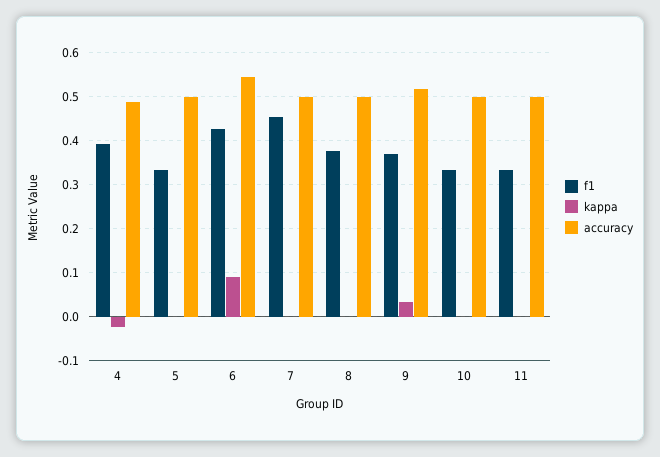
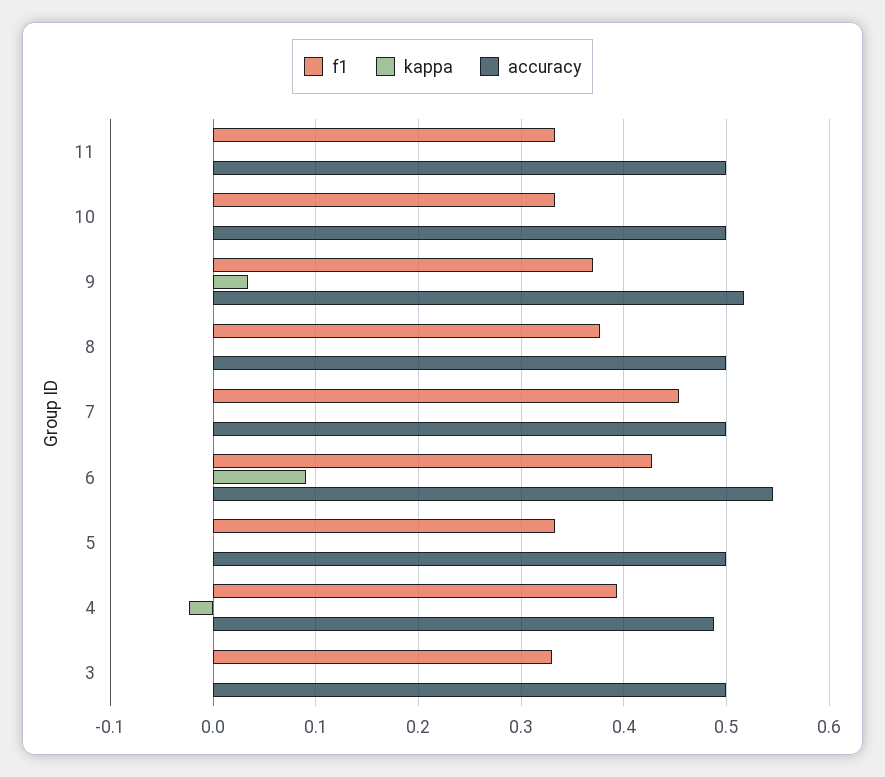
f1, 3: none -> 0.33
kappa, 3: none -> 0
accuracy, 3: none -> 0.5

